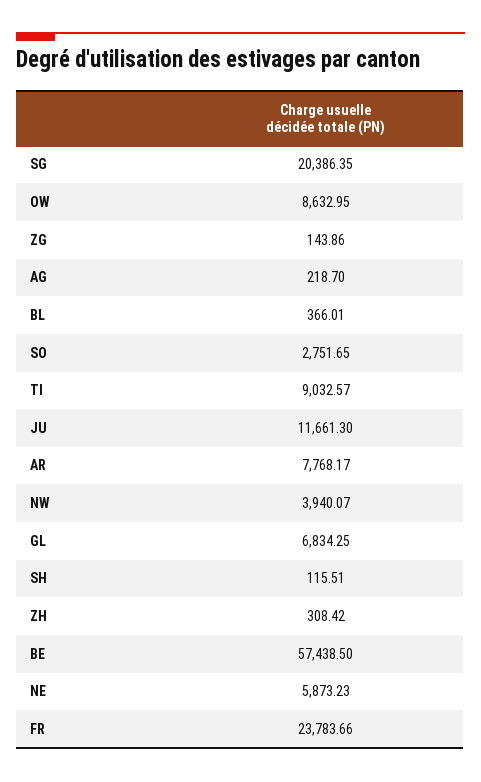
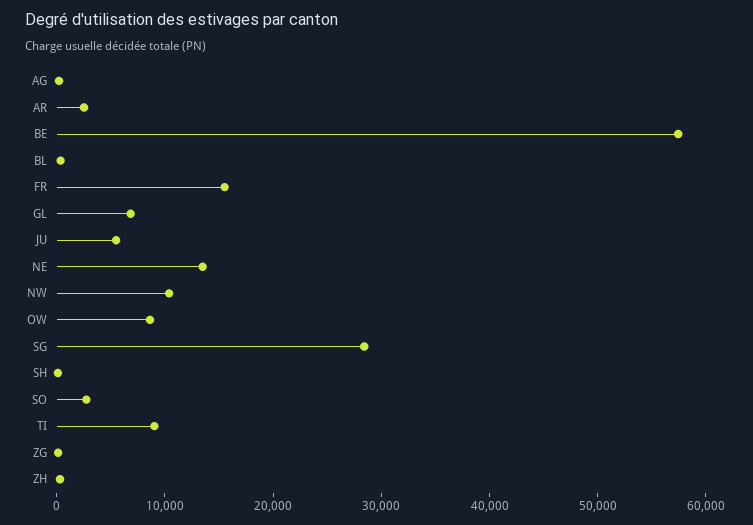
SG: 20386.35 -> 28000
JU: 11661.3 -> 6000
AR: 7768.17 -> 2000
NW: 3940.07 -> 10000
NE: 5873.23 -> 14000
FR: 23783.66 -> 16000

